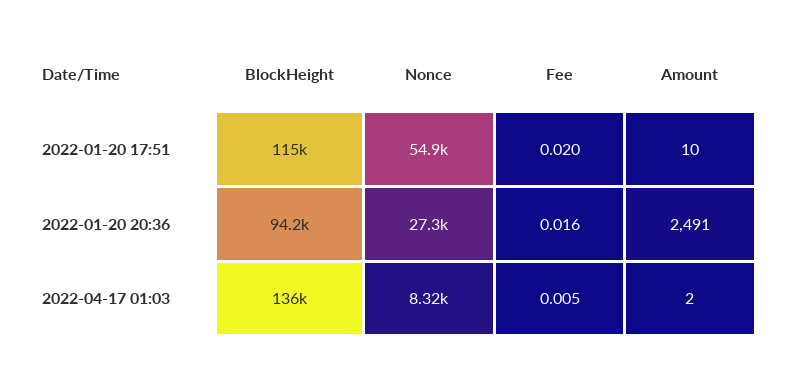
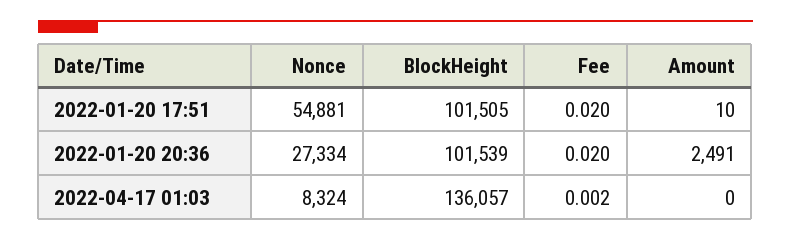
BlockHeight, 2022-01-20 17:51: 115000 -> 101505
BlockHeight, 2022-01-20 20:36: 94200 -> 101539
Fee, 2022-01-20 20:36: 0.016 -> 0.02
Fee, 2022-04-17 01:03: 0.005 -> 0.002
Amount, 2022-04-17 01:03: 2 -> 0

